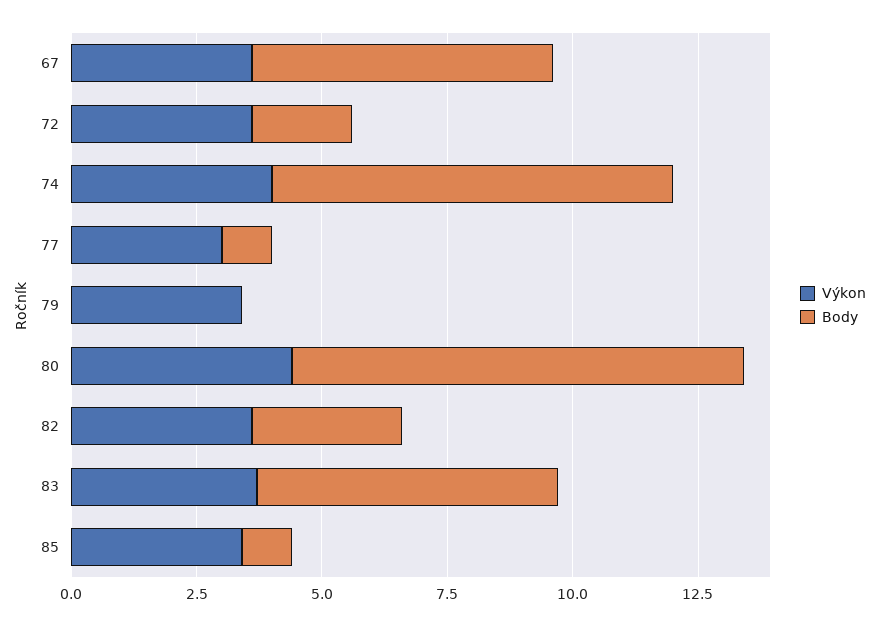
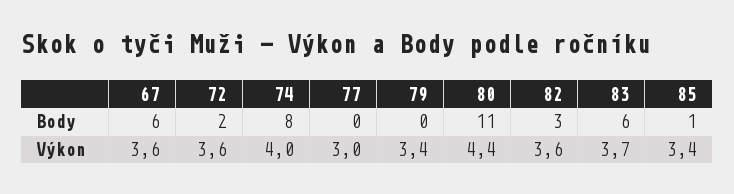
Body, 77: 1 -> 0
Body, 80: 9 -> 11

